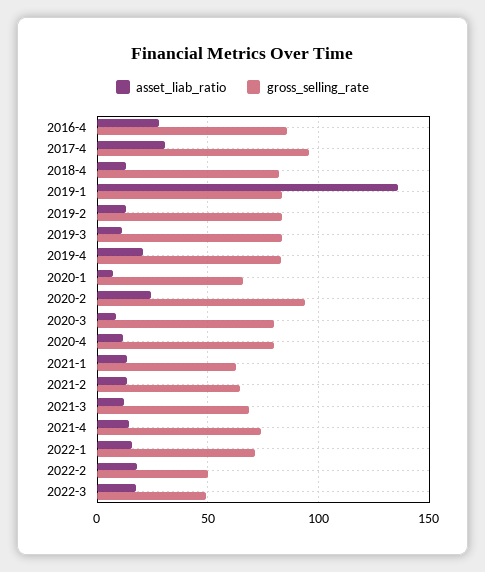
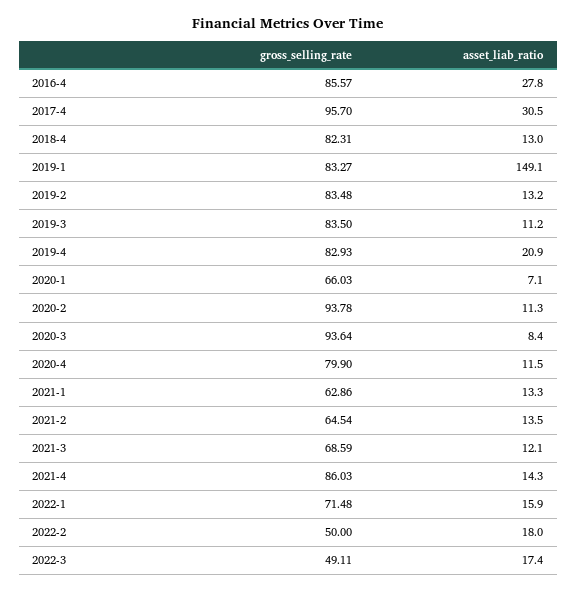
asset_liab_ratio, 2019-1: 135 -> 149.1
asset_liab_ratio, 2020-2: 25 -> 11.3
gross_selling_rate, 2020-3: 80 -> 93.64
gross_selling_rate, 2021-4: 75 -> 86.03

